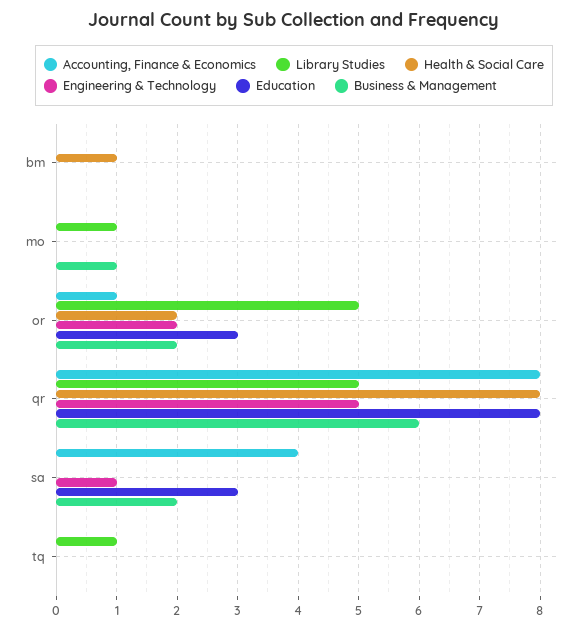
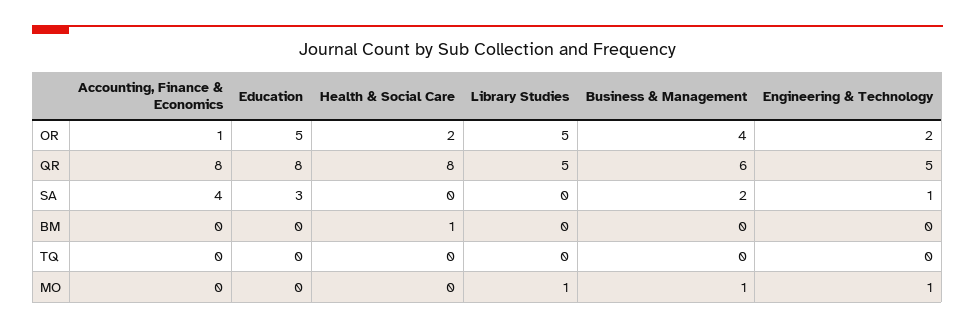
Engineering & Technology, mo: 0 -> 1
Education, or: 3 -> 5
Business & Management, or: 2 -> 4
Library Studies, tq: 1 -> 0

